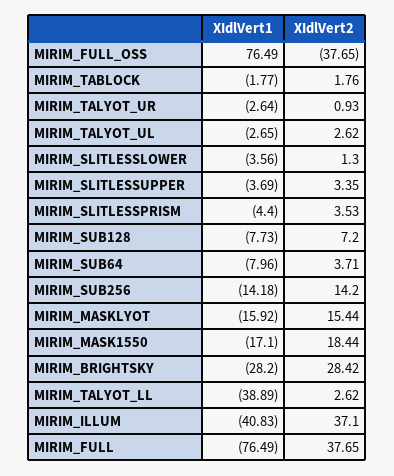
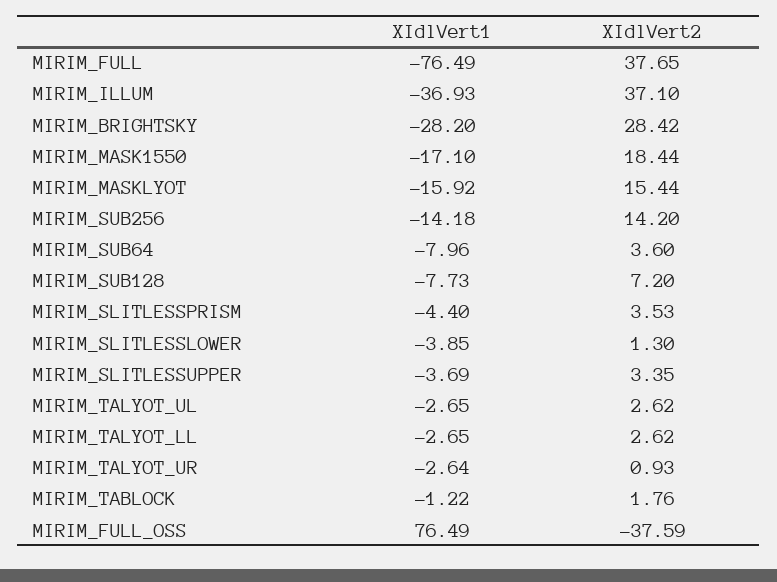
XIdlVert2, MIRIM_FULL_OSS: -37.65 -> -37.59
XIdlVert1, MIRIM_TABLOCK: -1.77 -> -1.22
XIdlVert1, MIRIM_SLITLESSLOWER: -3.56 -> -3.85
XIdlVert2, MIRIM_SUB64: 3.71 -> 3.6
XIdlVert1, MIRIM_TALYOT_LL: -38.89 -> -2.65
XIdlVert1, MIRIM_ILLUM: -40.83 -> -36.93

